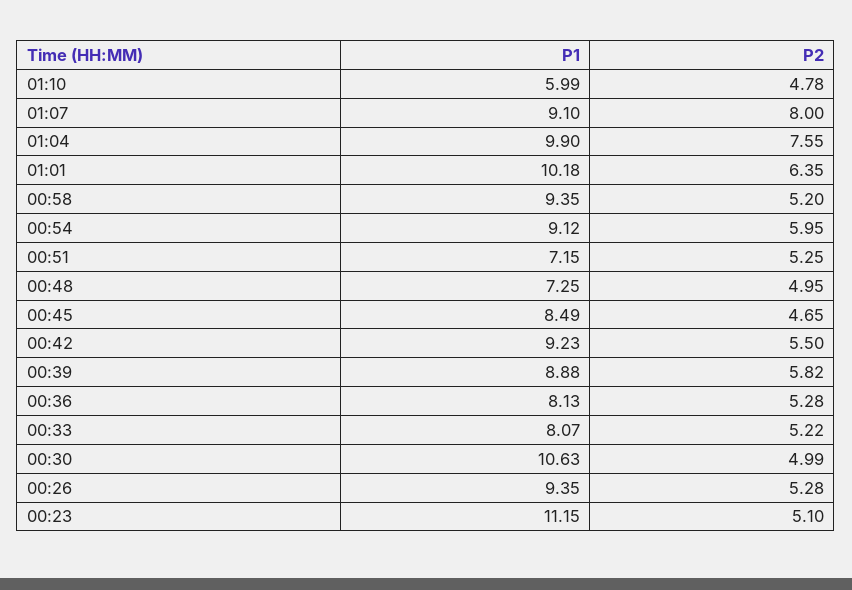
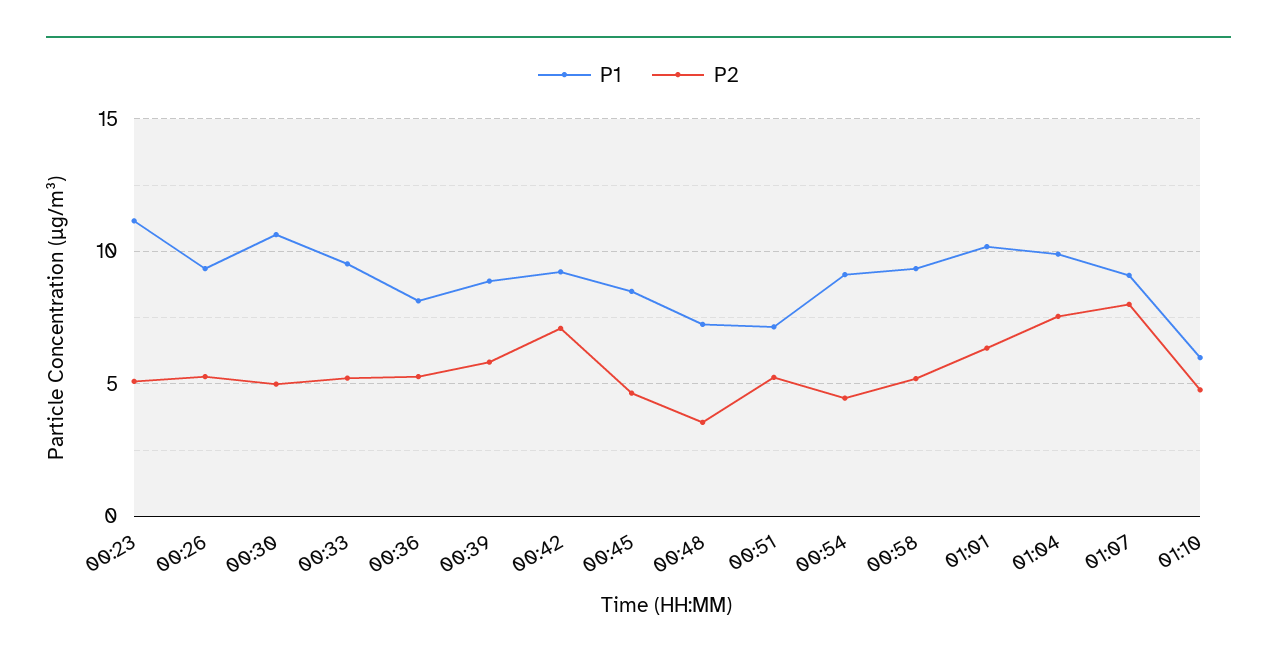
P2, 00:54: 5.95 -> 4.5
P2, 00:48: 4.95 -> 3.5
P2, 00:42: 5.5 -> 7
P1, 00:33: 8.07 -> 9.5

